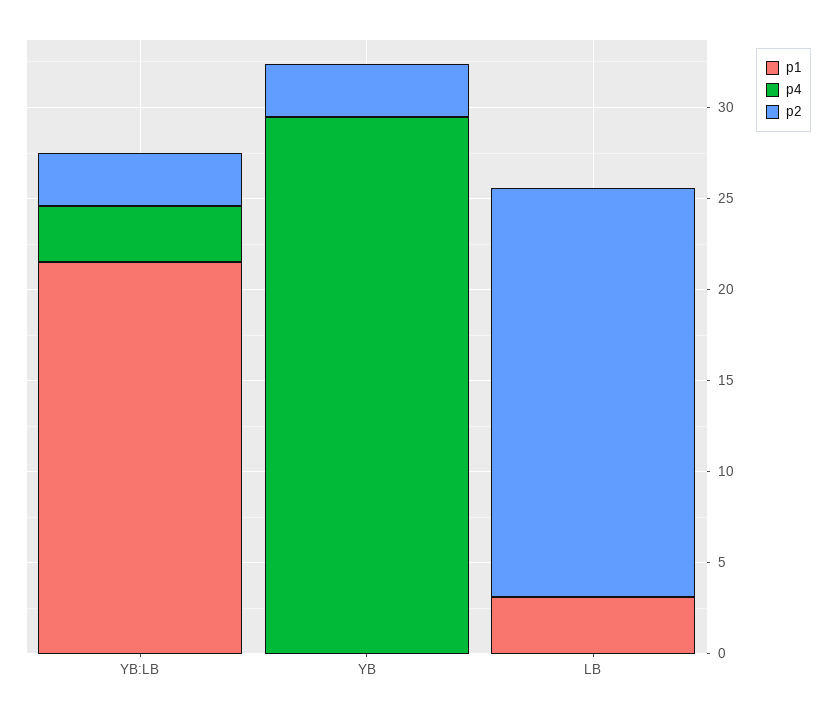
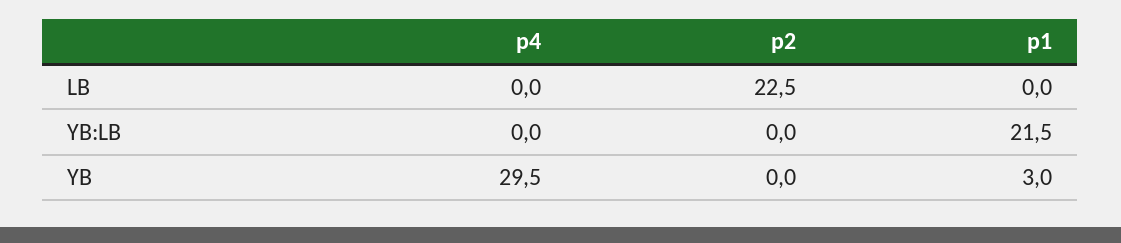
p4, YB:LB: 3 -> 0
p2, YB:LB: 3 -> 0
p1, YB: 0 -> 3
p2, YB: 3 -> 0
p1, LB: 3 -> 0

